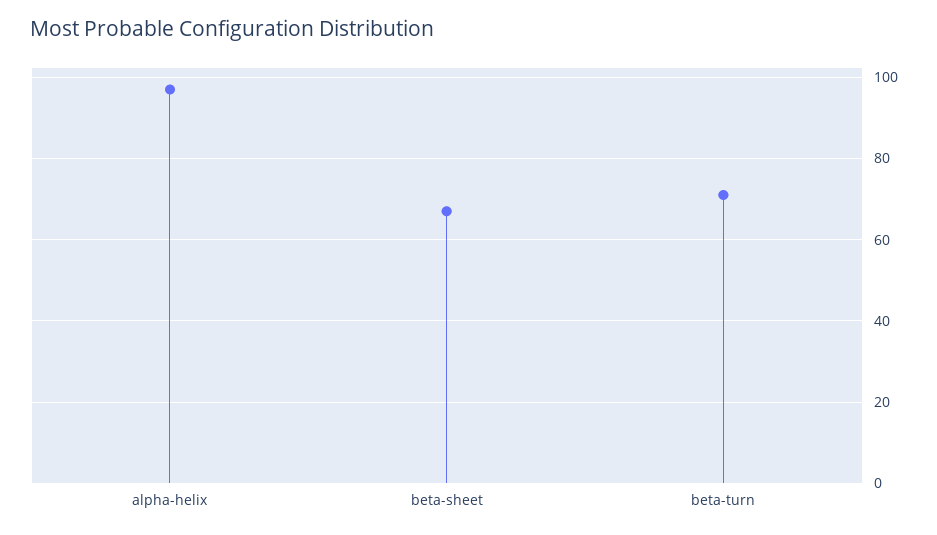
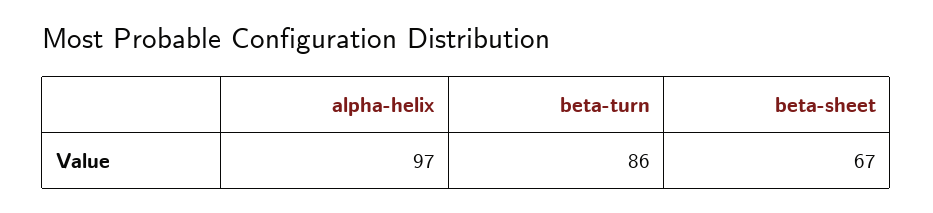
beta-turn: 70 -> 86

